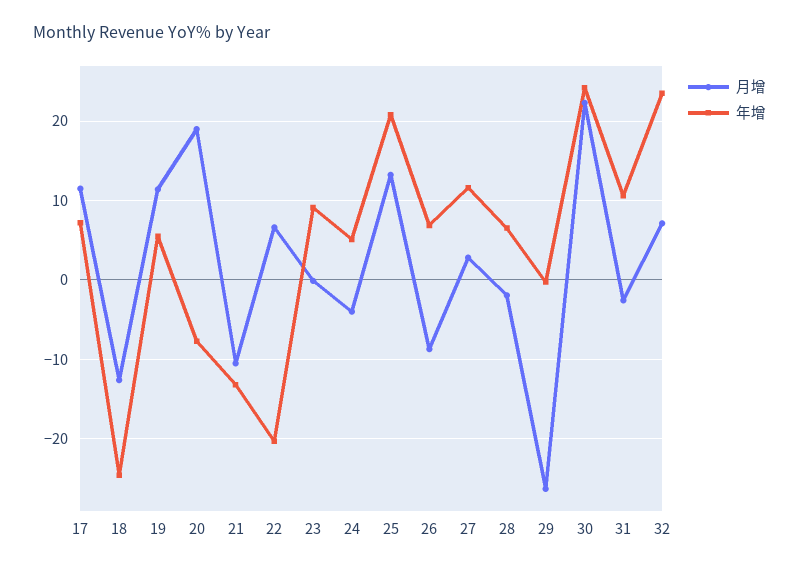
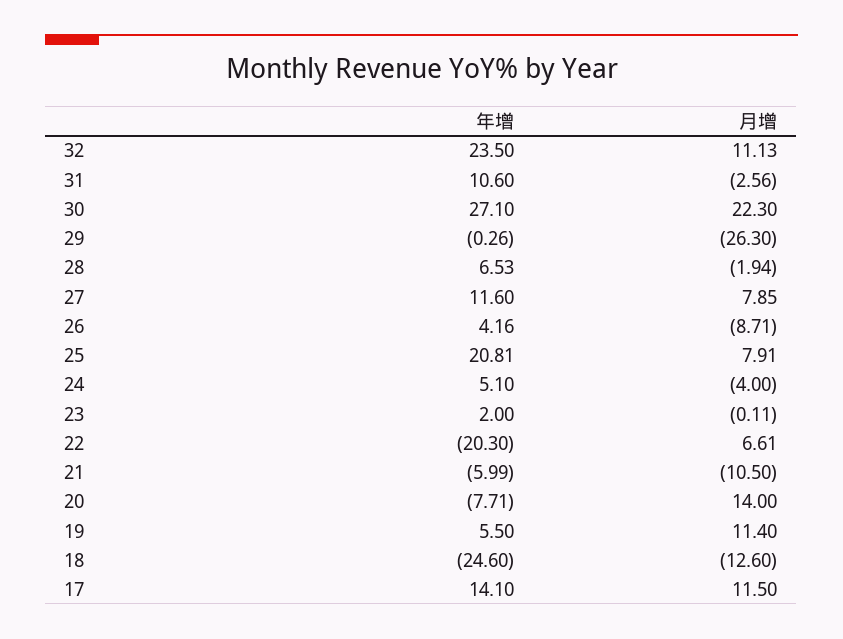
年增, 17: 7 -> 14.1
月增, 20: 19 -> 14
年增, 21: -13 -> -5.99
年增, 23: 9 -> 2
月增, 25: 13 -> 7.91
年增, 26: 7 -> 4.16
月增, 27: 3 -> 7.85
年增, 30: 24 -> 27.1
月增, 32: 7 -> 11.13

